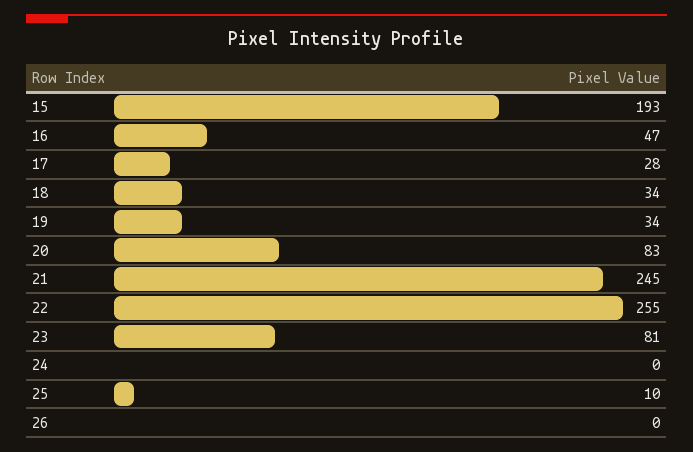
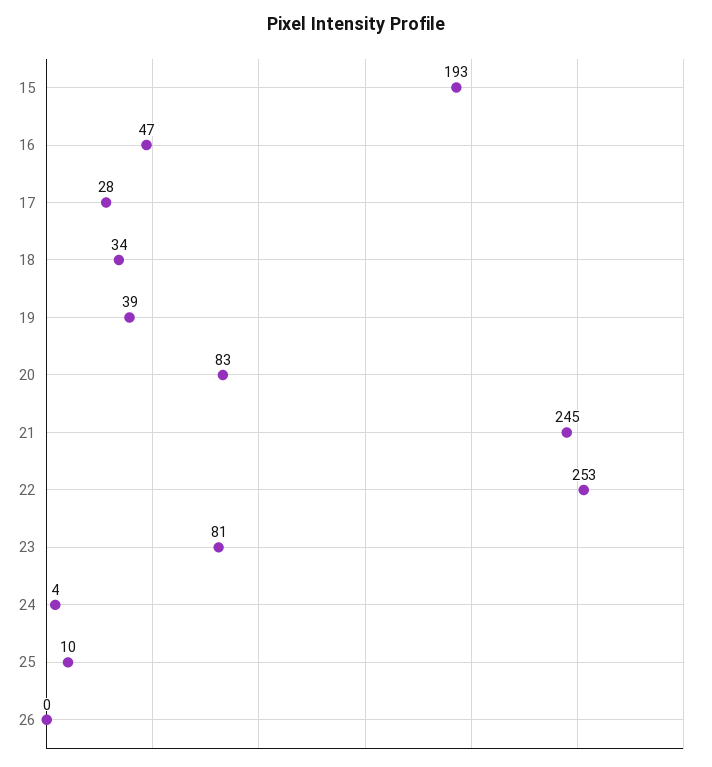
19: 34 -> 39
22: 255 -> 253
24: 0 -> 4

